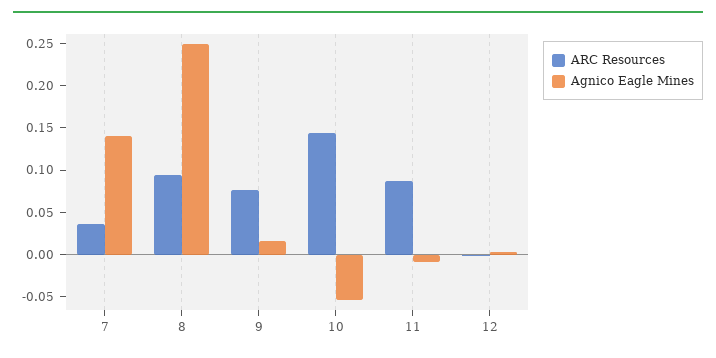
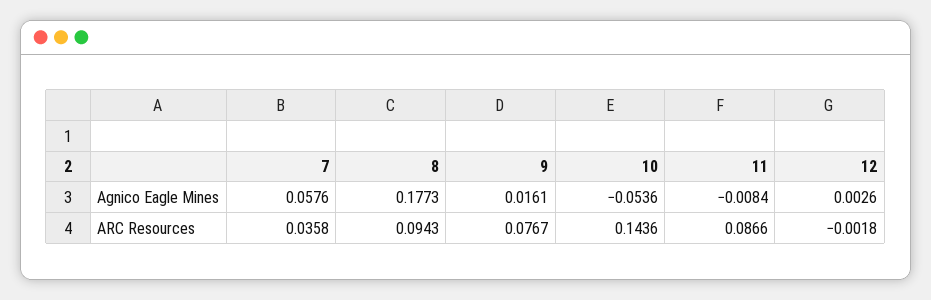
Agnico Eagle Mines, 7: 0.14 -> 0.0576
Agnico Eagle Mines, 8: 0.25 -> 0.1773

